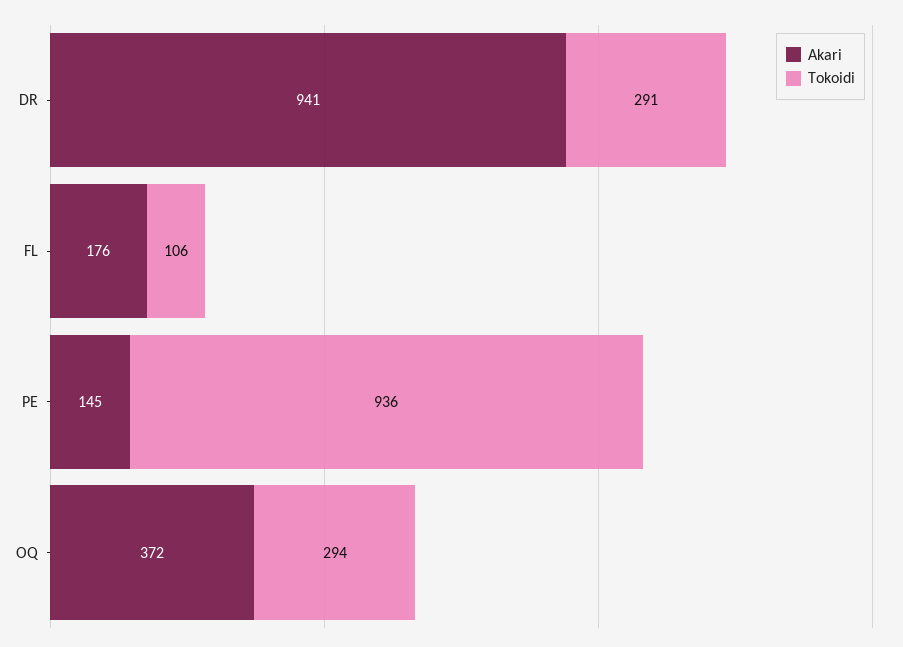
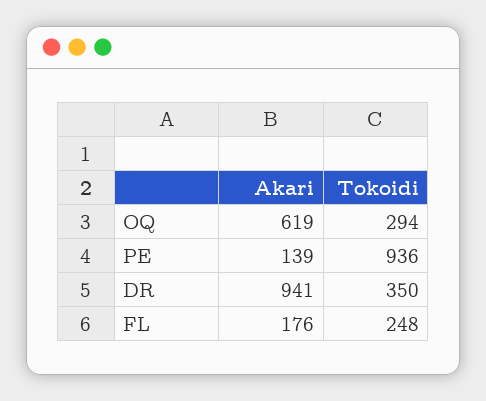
Tokoidi, DR: 291 -> 350
Tokoidi, FL: 106 -> 248
Akari, PE: 145 -> 139
Akari, OQ: 372 -> 619

